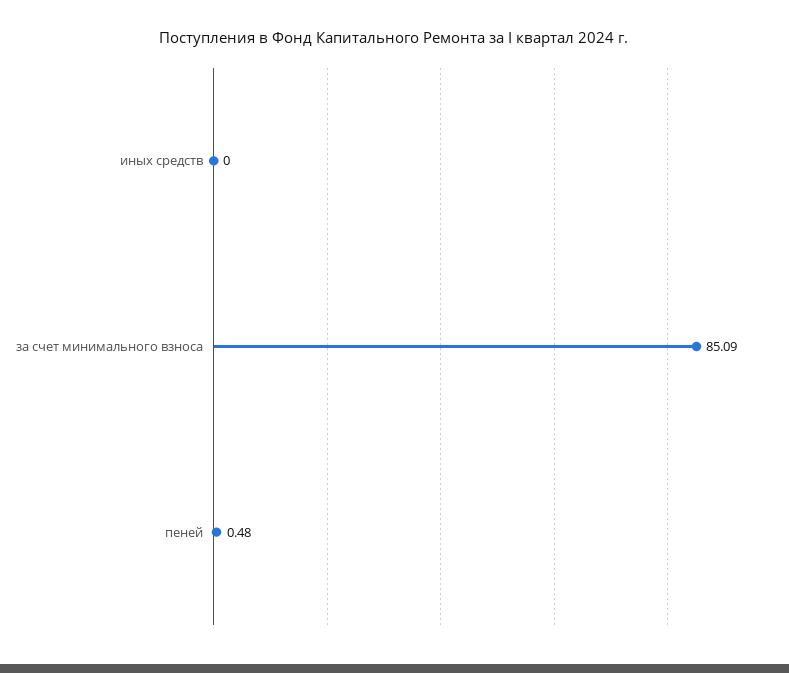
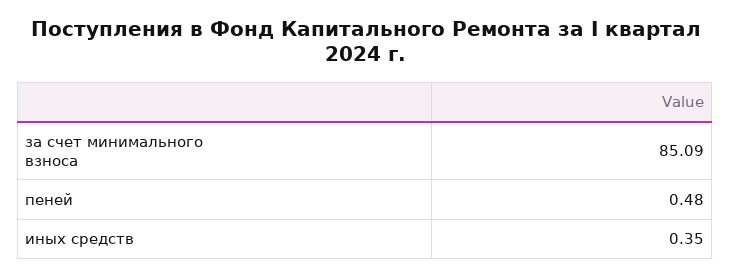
иных средств: 0 -> 0.35

